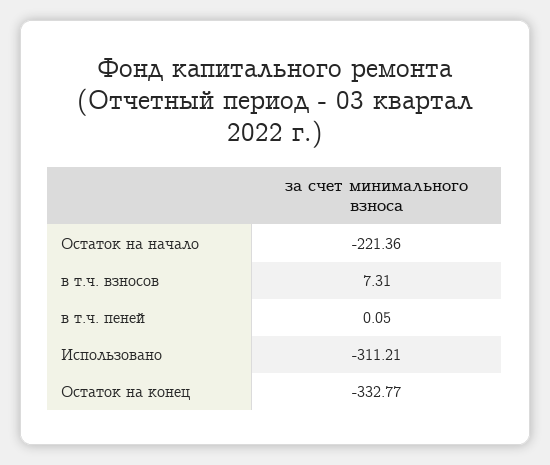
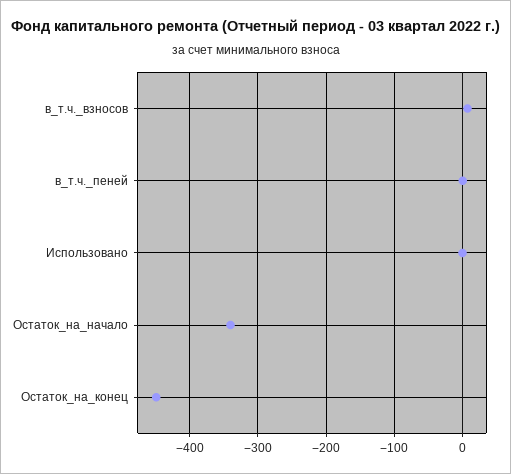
Остаток на начало: -221.36 -> -340
Использовано: -311.21 -> 0
Остаток на конец: -332.77 -> -450

